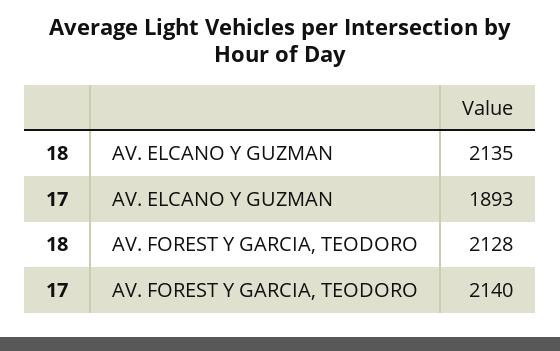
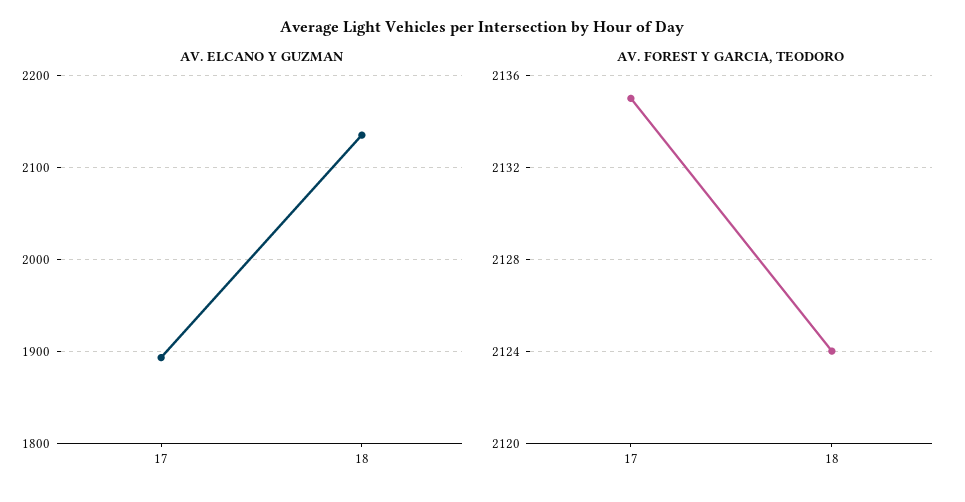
AV. FOREST Y GARCIA, TEODORO, 18: 2128 -> 2124
AV. FOREST Y GARCIA, TEODORO, 17: 2140 -> 2135

